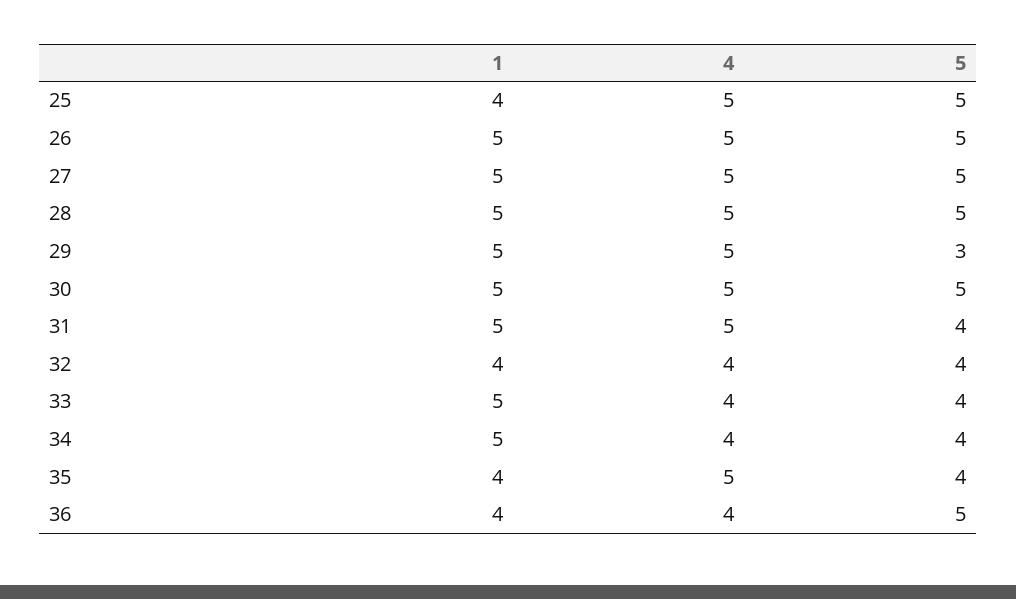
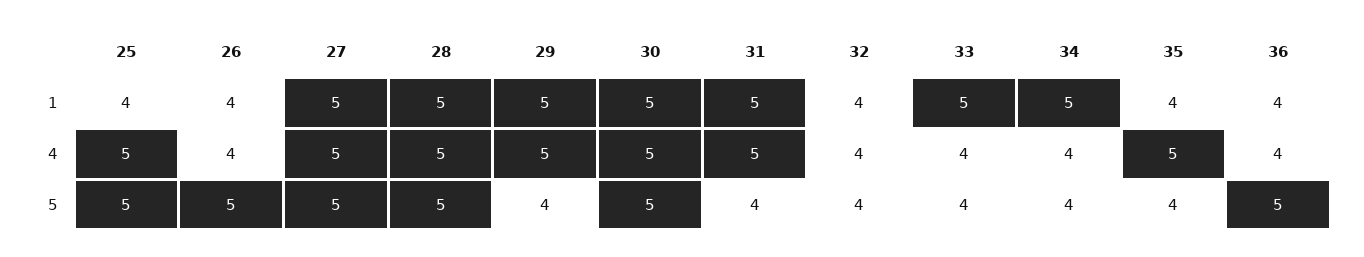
1, 26: 5 -> 4
4, 26: 5 -> 4
5, 29: 3 -> 4

